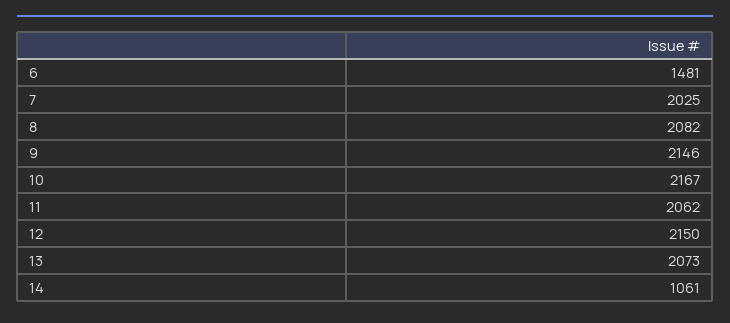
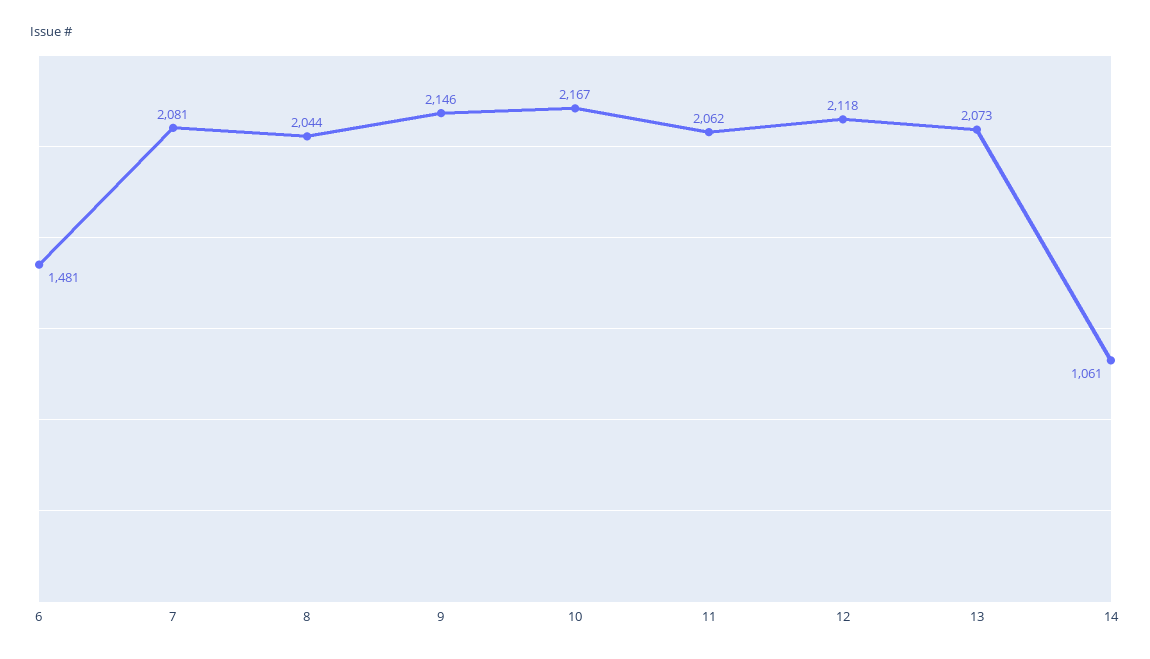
7: 2025 -> 2081
8: 2082 -> 2044
12: 2150 -> 2118

